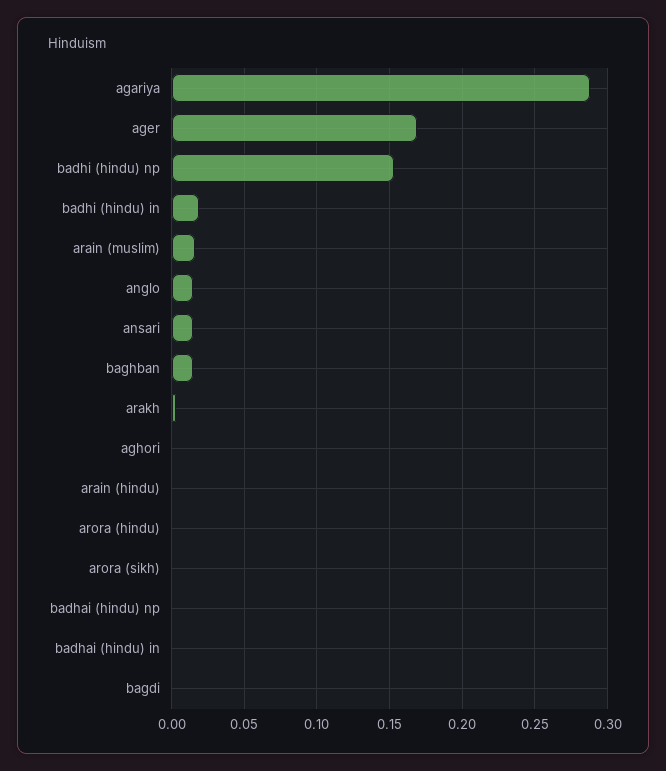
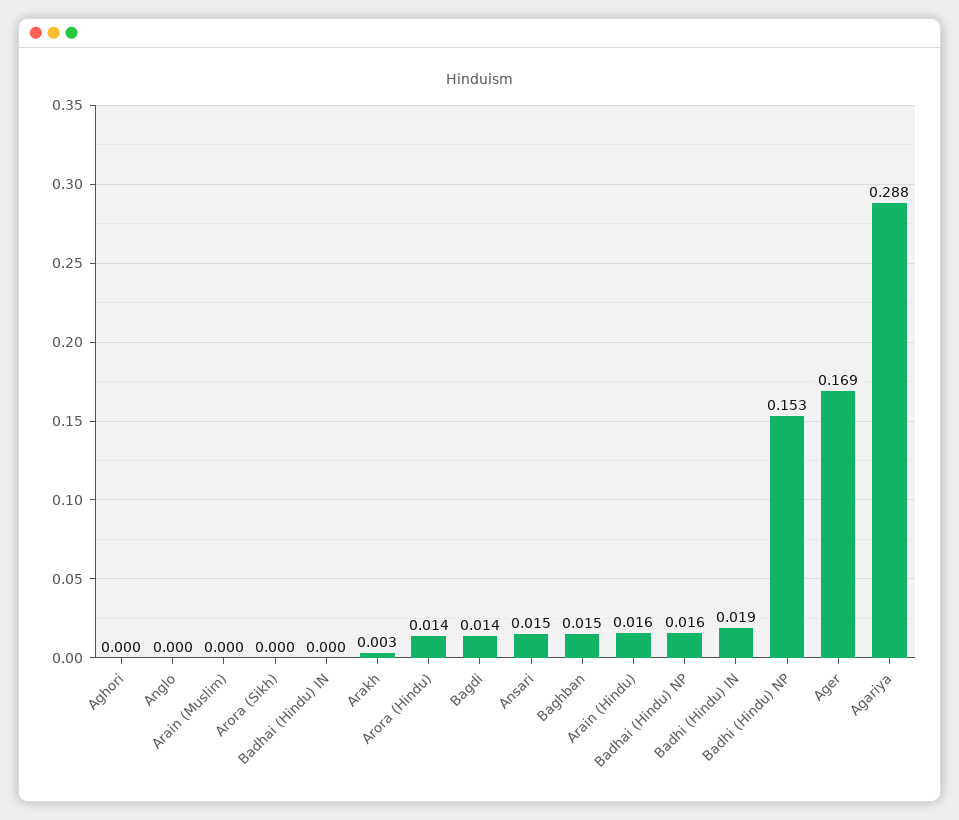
arain (muslim): 0.015 -> 0
anglo: 0.015 -> 0
arain (hindu): 0 -> 0.016
arora (hindu): 0 -> 0.014
badhai (hindu) np: 0 -> 0.016
bagdi: 0 -> 0.014

